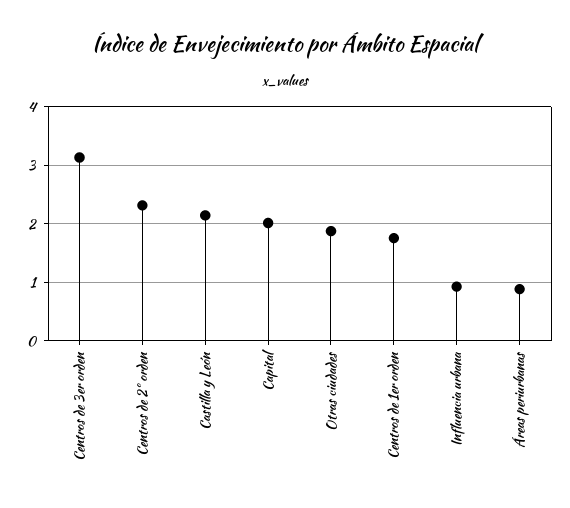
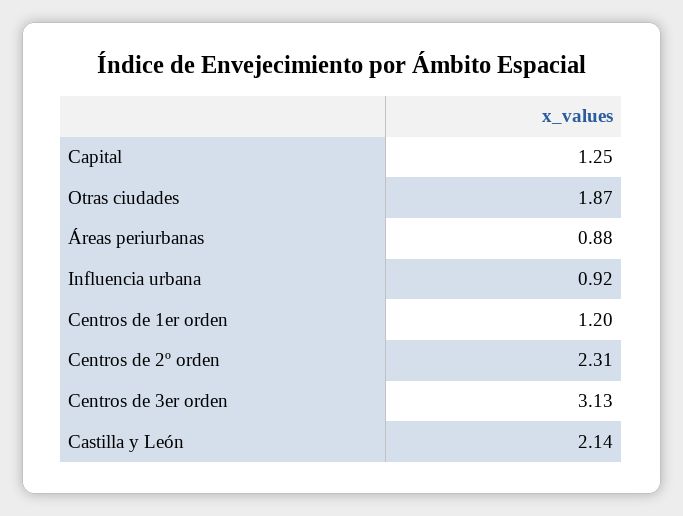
Capital: 2 -> 1.25
Centros de 1er orden: 1.8 -> 1.2

